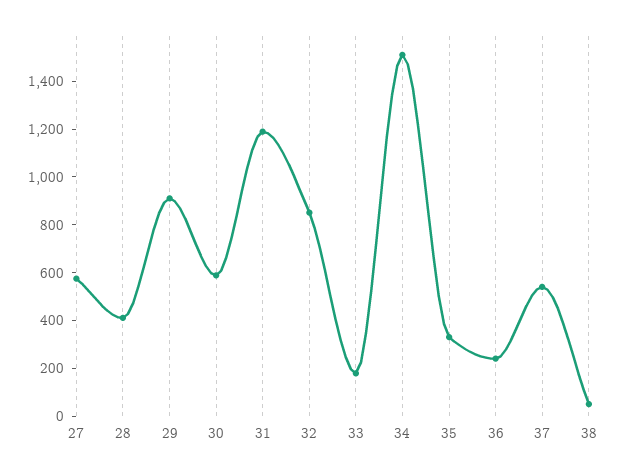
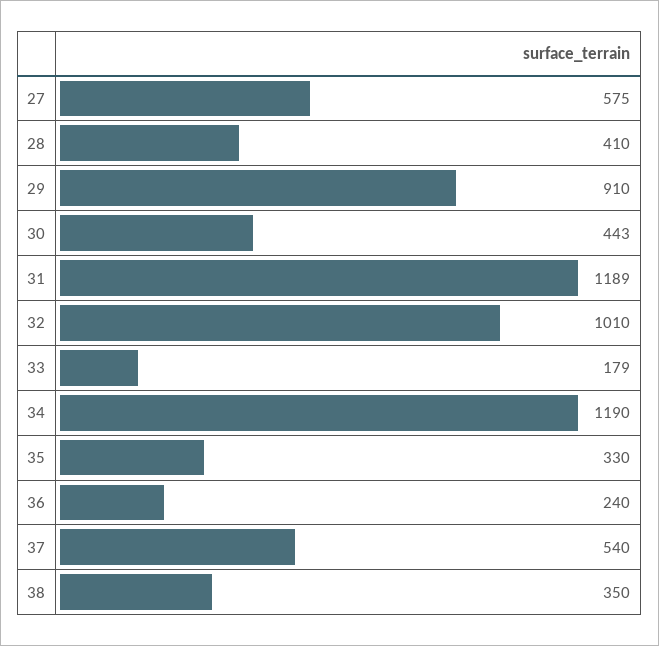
30: 600 -> 443
32: 850 -> 1010
34: 1500 -> 1190
38: 50 -> 350

